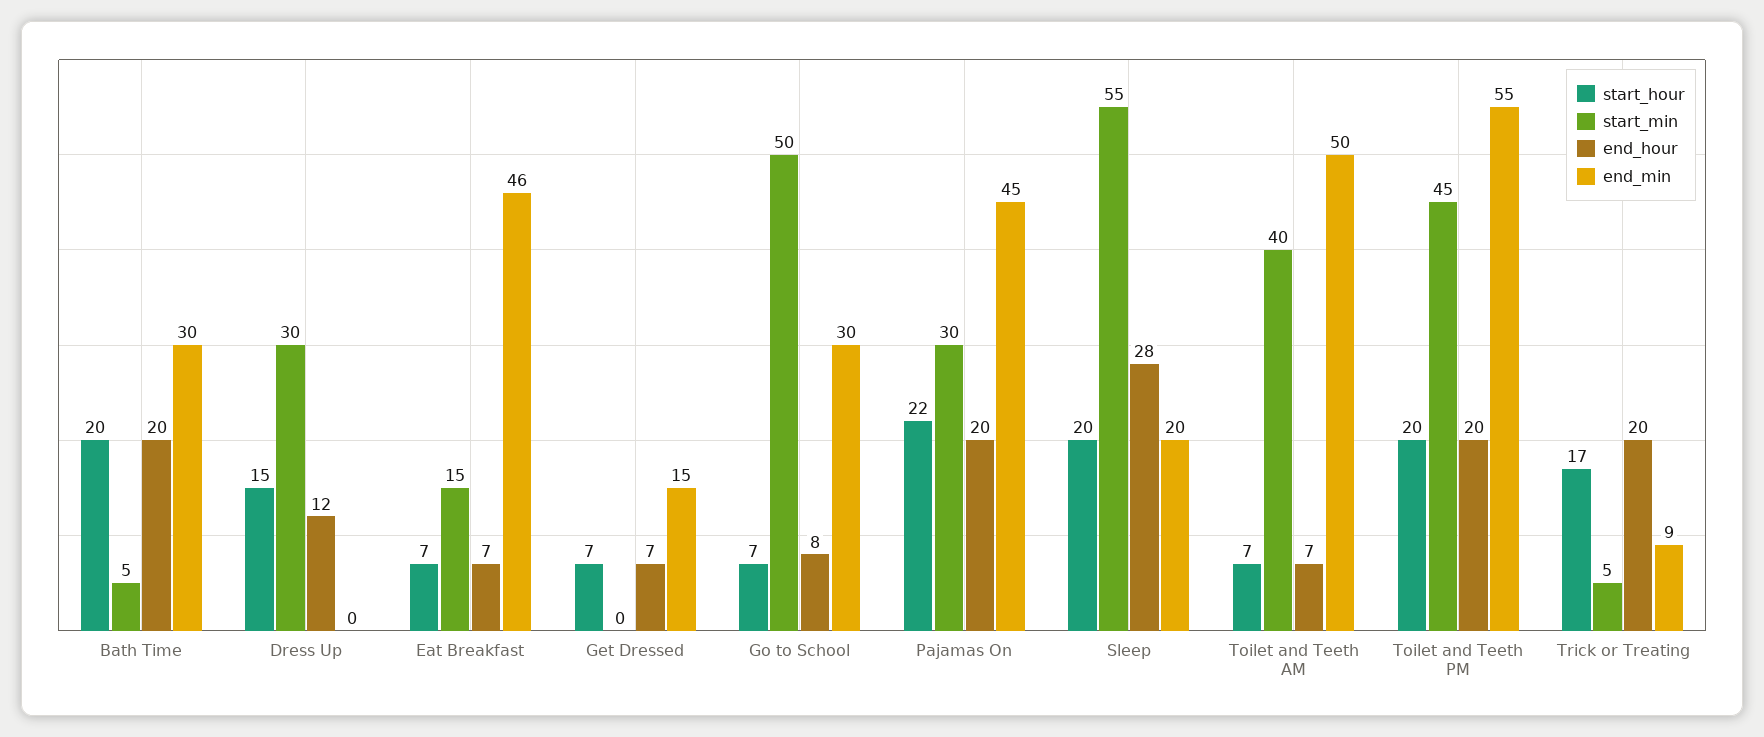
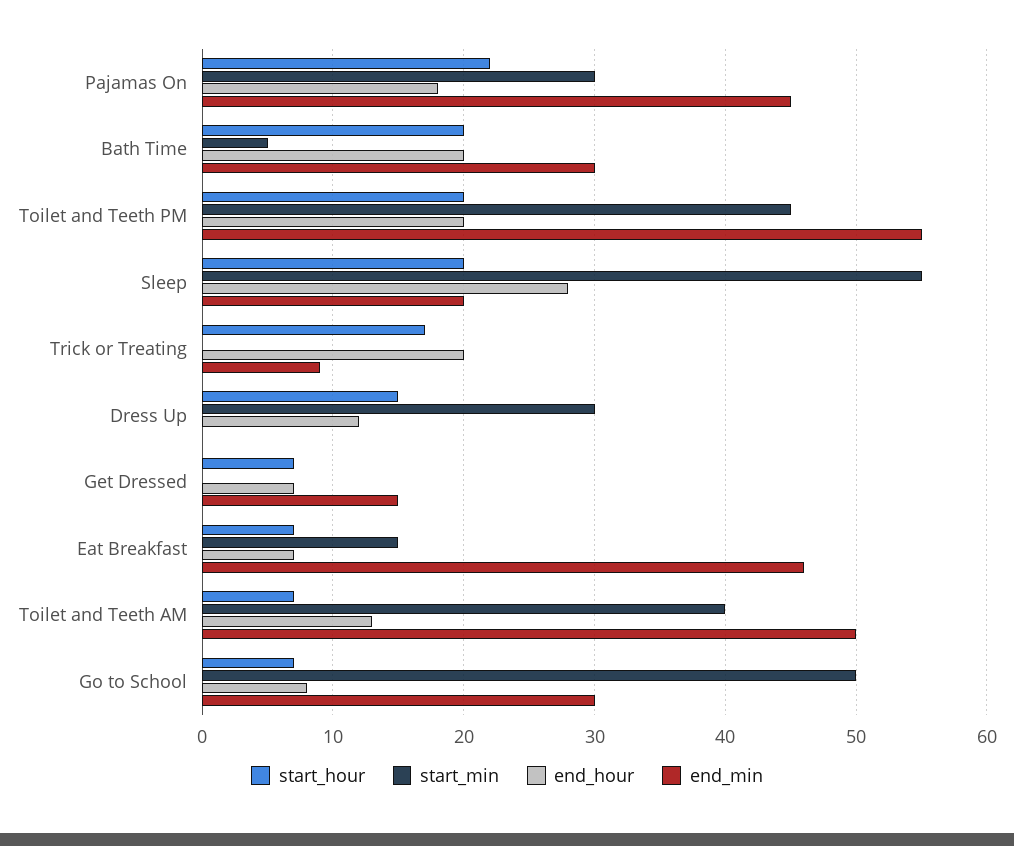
end_hour, Pajamas On: 20 -> 18
end_hour, Toilet and Teeth AM: 7 -> 13
start_min, Trick or Treating: 5 -> 0

